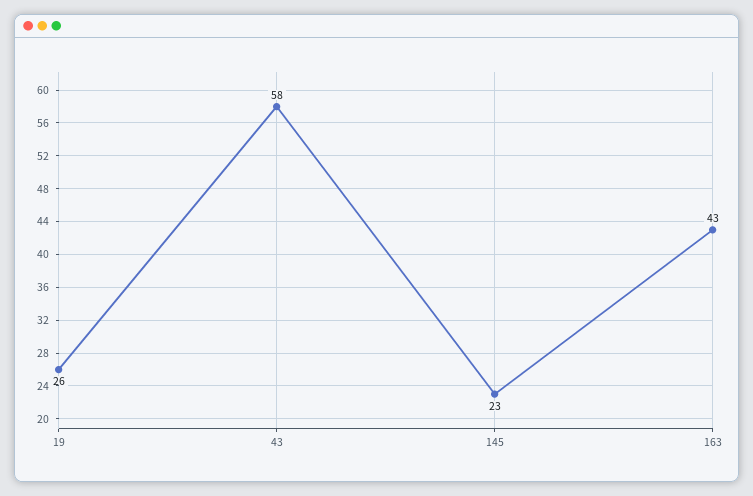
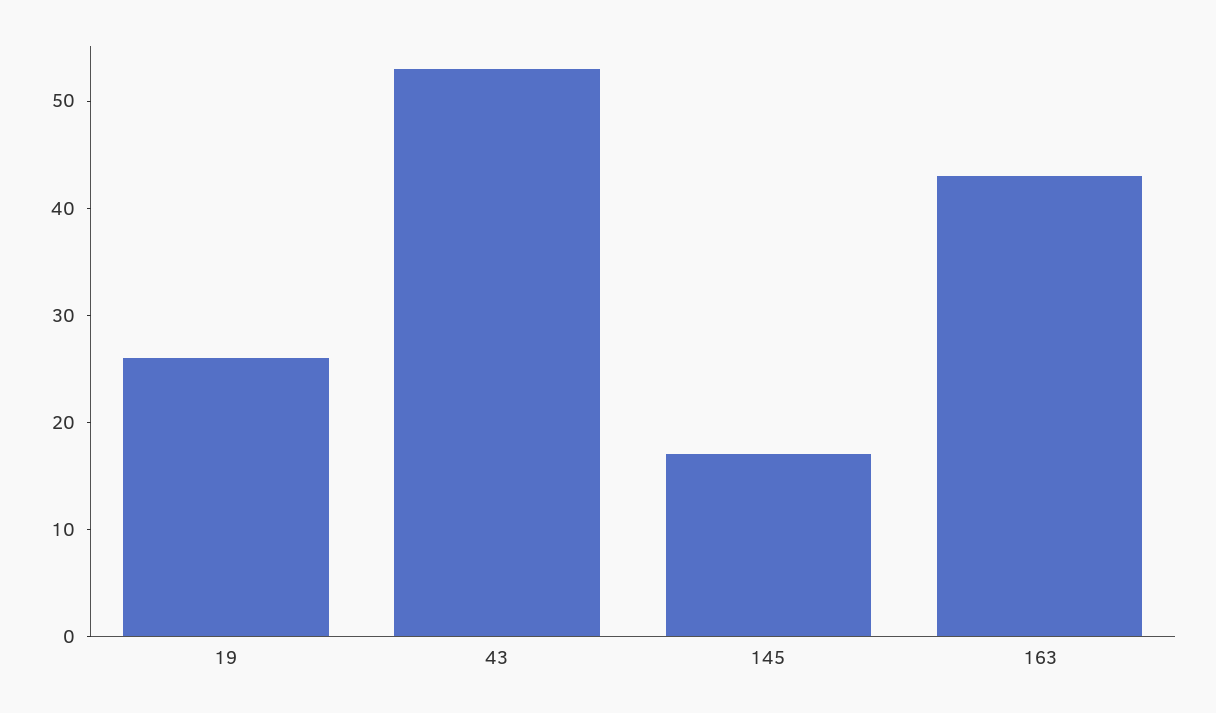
43: 58 -> 53
145: 23 -> 17

